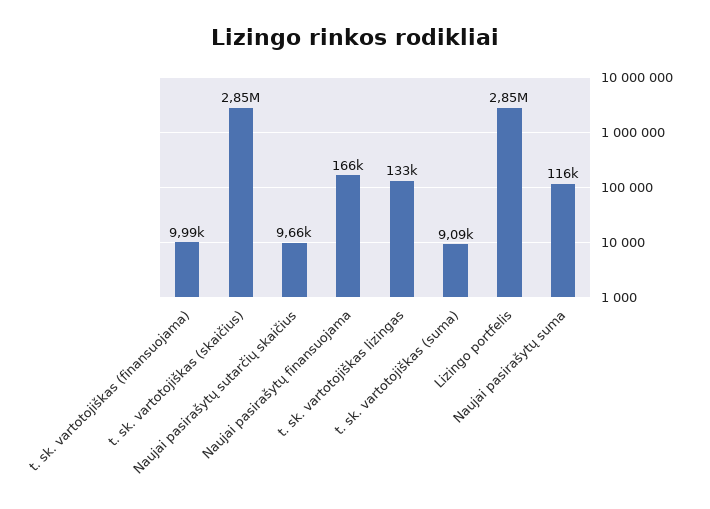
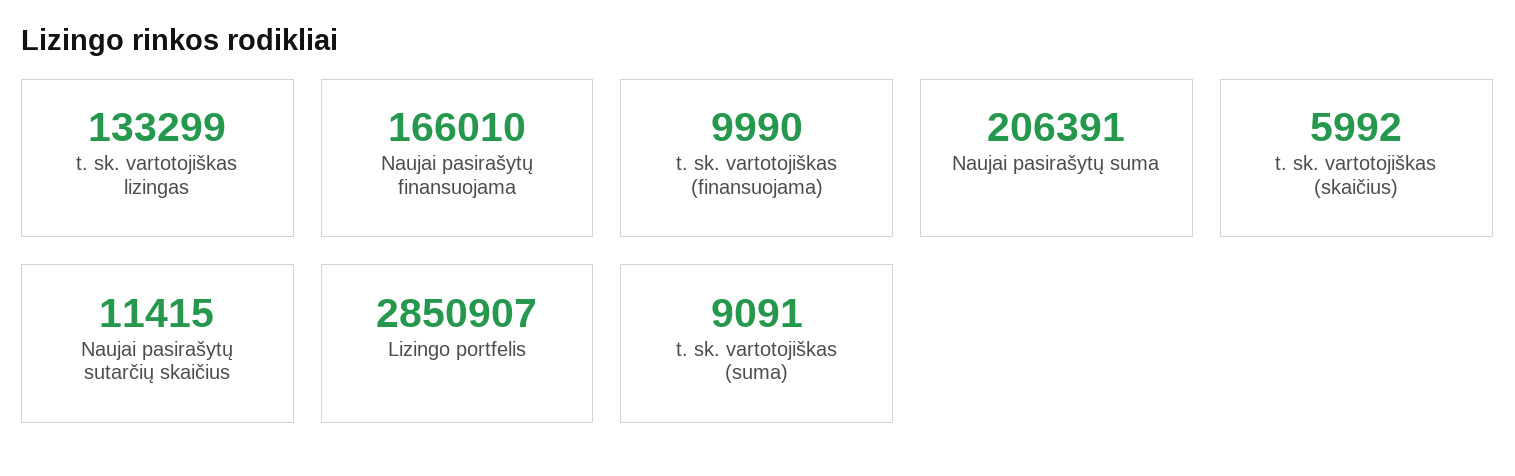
t. sk. vartotojiškas (skaičius): 2850000 -> 5992
Naujai pasirašytų sutarčių skaičius: 9660 -> 11415
Naujai pasirašytų suma: 116000 -> 206391

